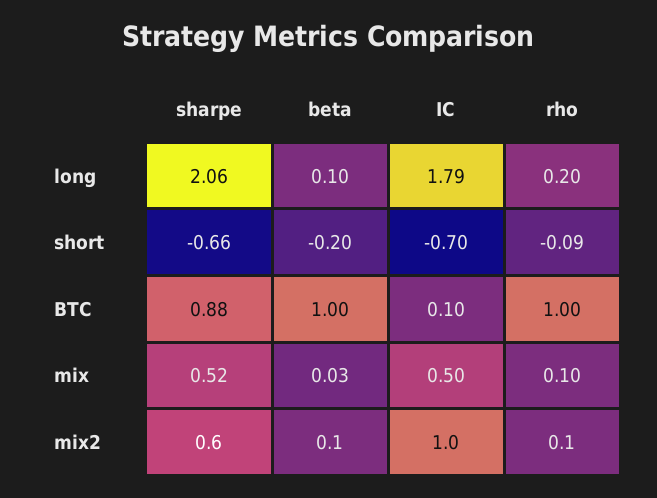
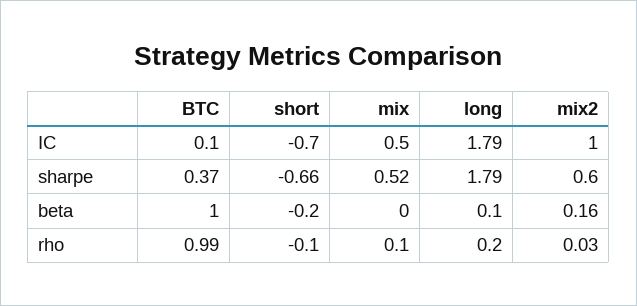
sharpe, long: 2.06 -> 1.79
rho, short: -0.09 -> -0.1
sharpe, BTC: 0.88 -> 0.37
rho, BTC: 1 -> 0.99
beta, mix: 0.03 -> 0
beta, mix2: 0.1 -> 0.16
rho, mix2: 0.1 -> 0.03

